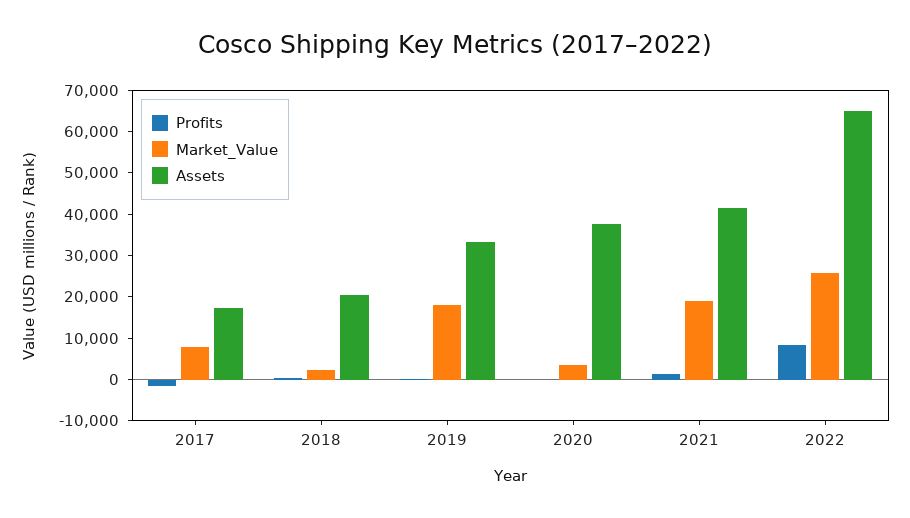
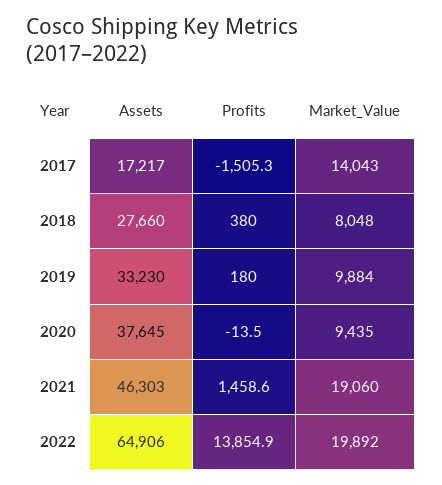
Market_Value, 2017: 8000 -> 14043
Market_Value, 2018: 2000 -> 8048
Assets, 2018: 20000 -> 27660
Market_Value, 2019: 18000 -> 9884
Market_Value, 2020: 4000 -> 9435
Assets, 2021: 42000 -> 46303
Profits, 2022: 8000 -> 13854.9
Market_Value, 2022: 26000 -> 19892

